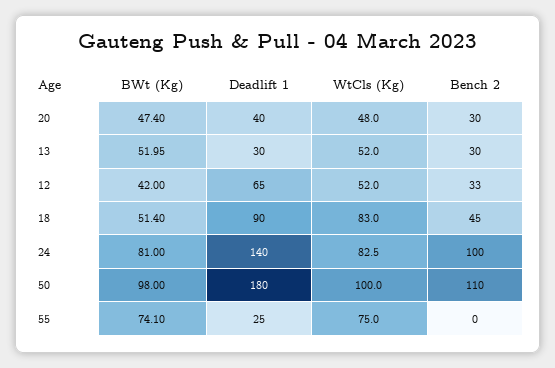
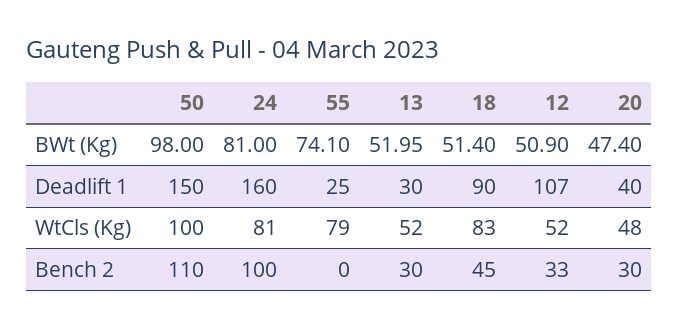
BWt (Kg), 12: 42 -> 50.9
Deadlift 1, 12: 65 -> 107
Deadlift 1, 24: 140 -> 160
WtCls (Kg), 24: 82.5 -> 81
Deadlift 1, 50: 180 -> 150
WtCls (Kg), 55: 75 -> 79

